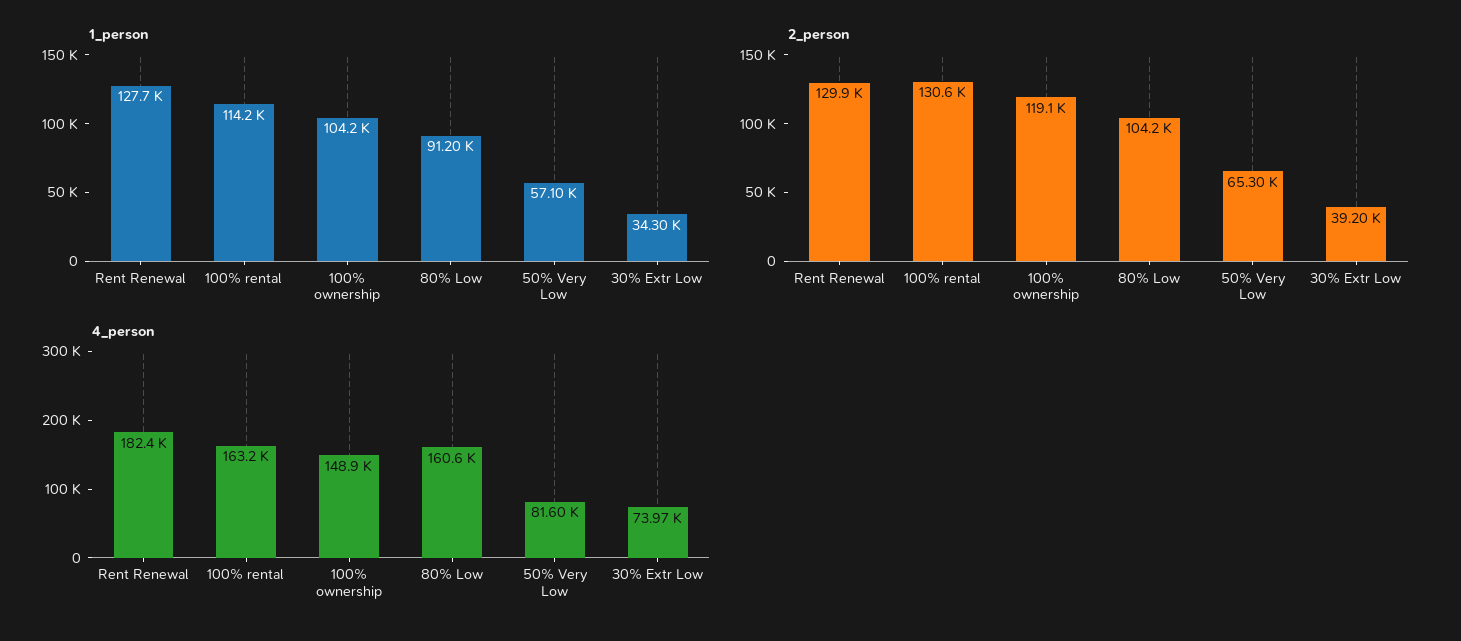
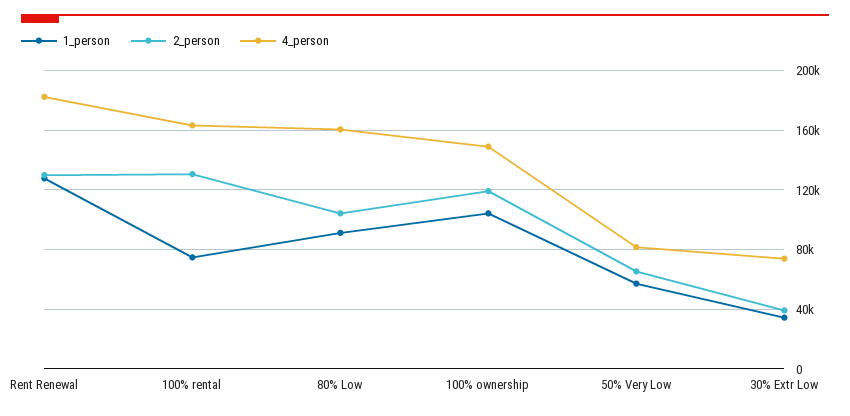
1_person, 100% rental: 114200 -> 75000

